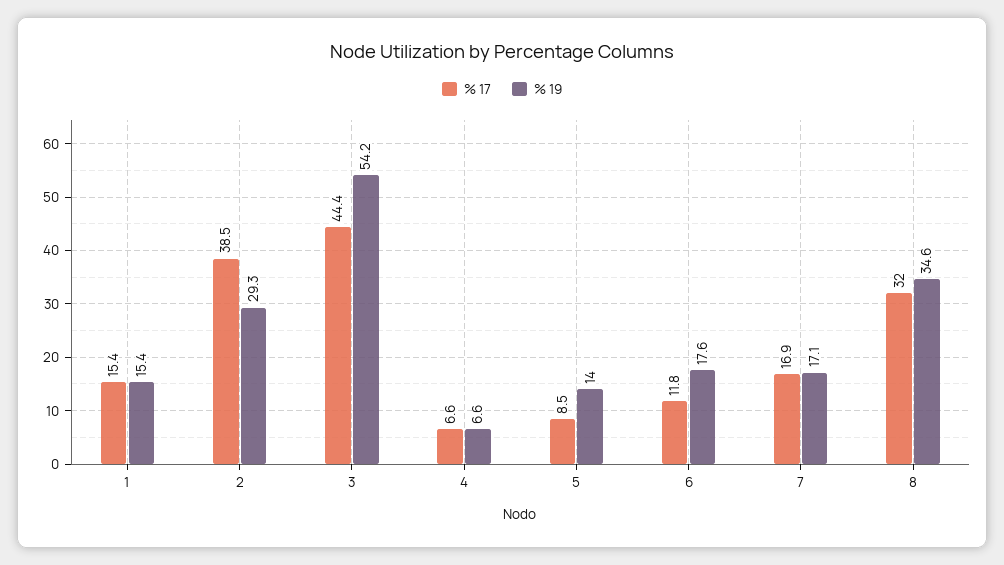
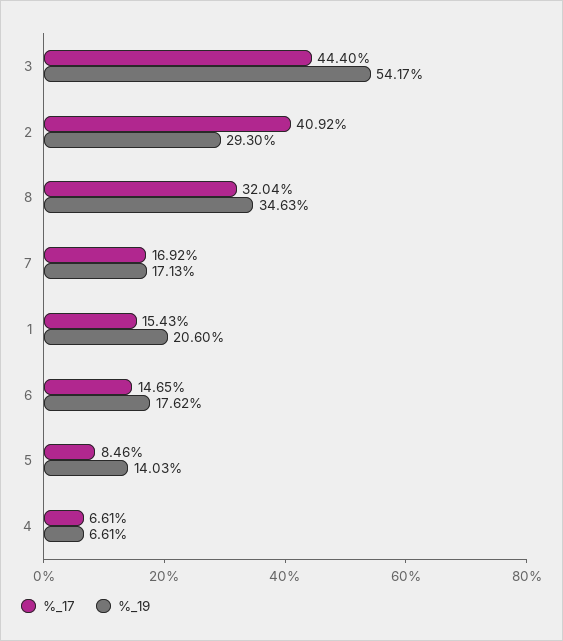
% 19, 1: 15.4 -> 20.6
% 17, 2: 38.5 -> 40.92
% 17, 6: 11.8 -> 14.65

